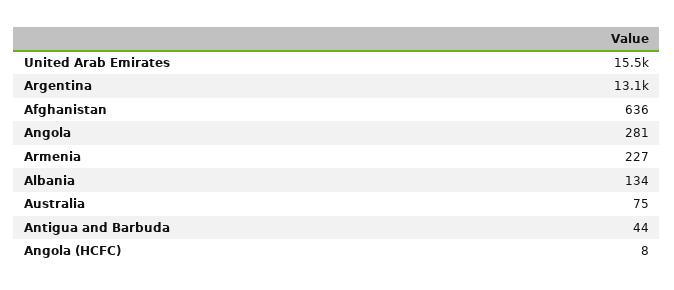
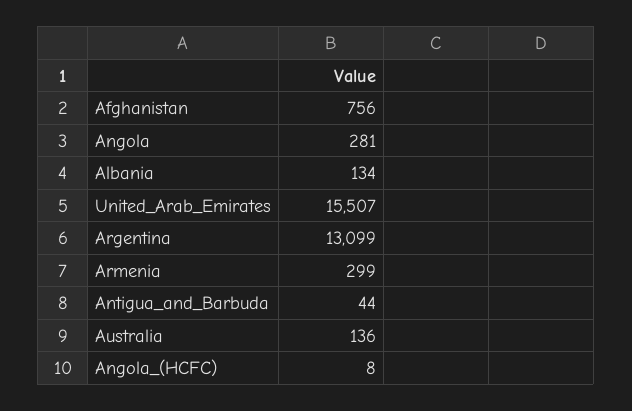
Afghanistan: 636 -> 756
Armenia: 227 -> 299
Australia: 75 -> 136

